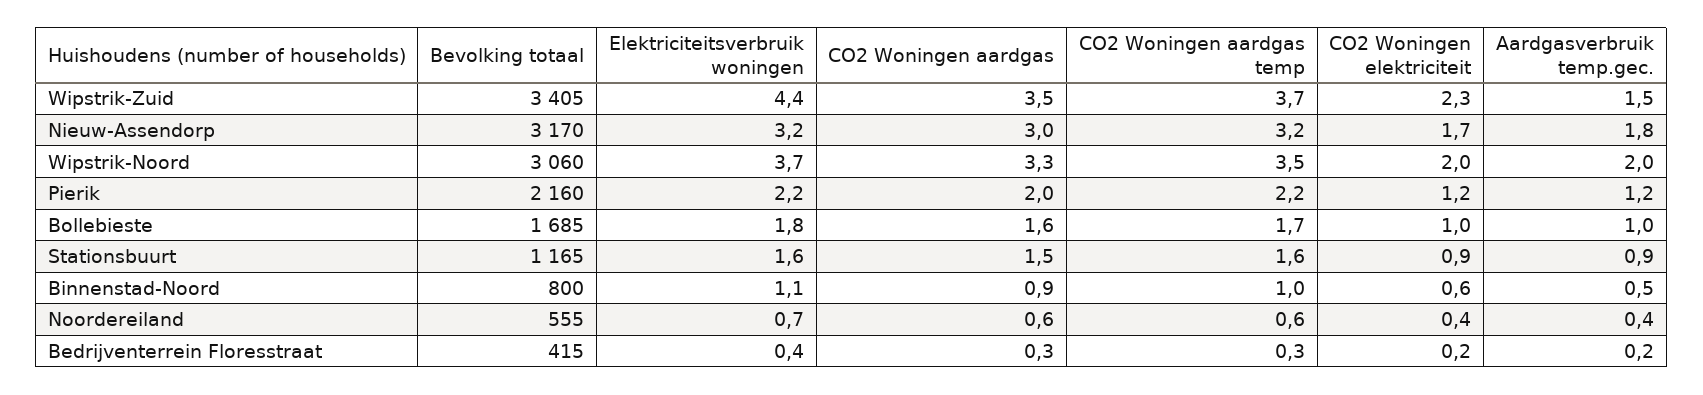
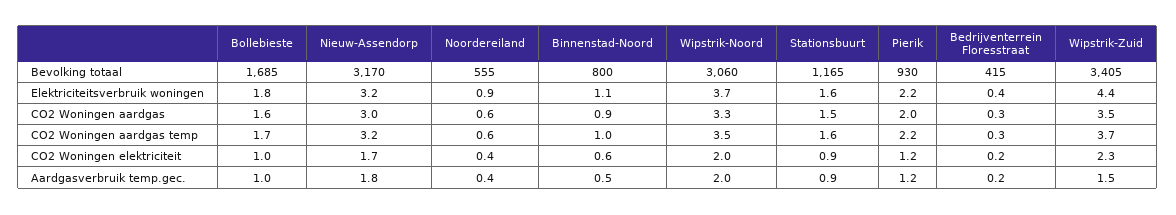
Bevolking totaal, Pierik: 2160 -> 930
Elektriciteitsverbruik woningen, Noordereiland: 0.7 -> 0.9

